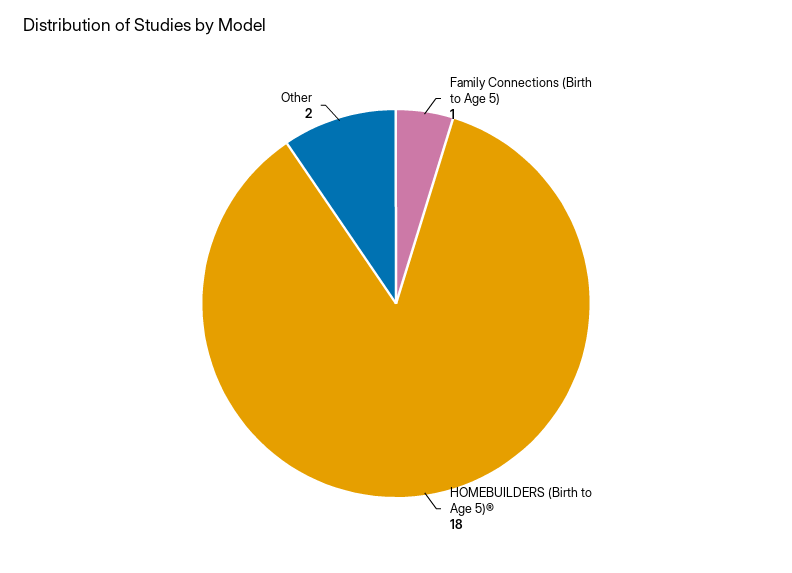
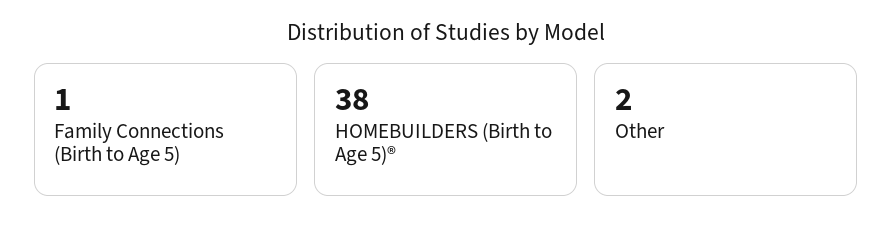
HOMEBUILDERS (Birth to Age 5)®: 18 -> 38

